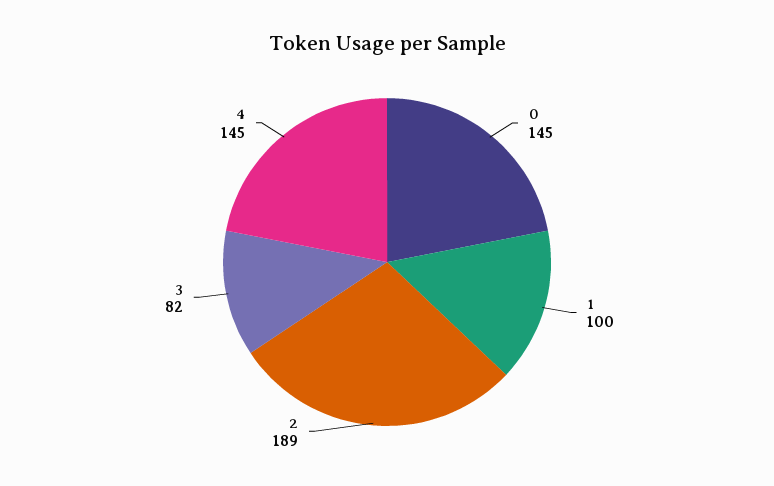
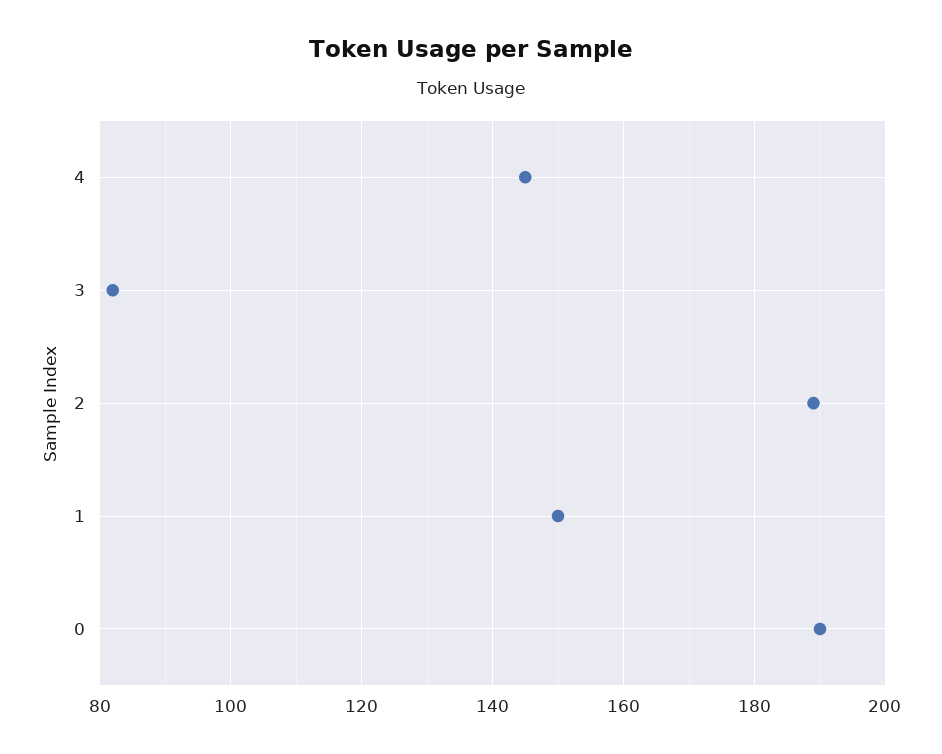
0: 145 -> 190
1: 100 -> 150

